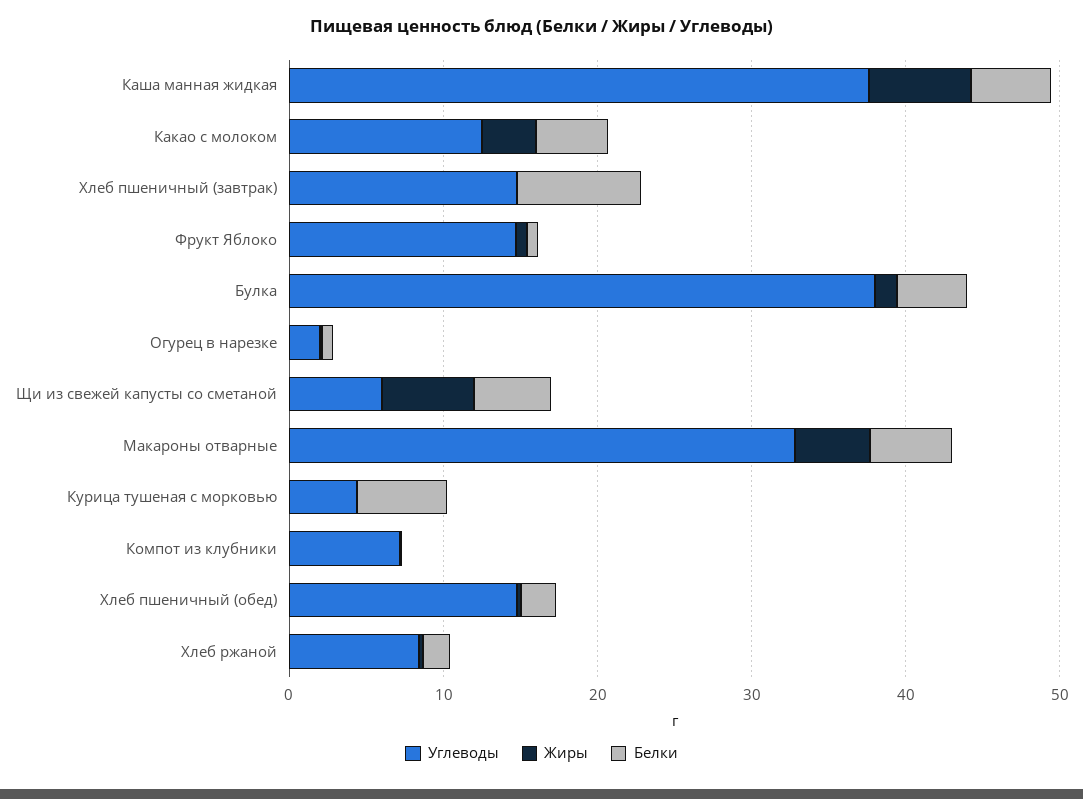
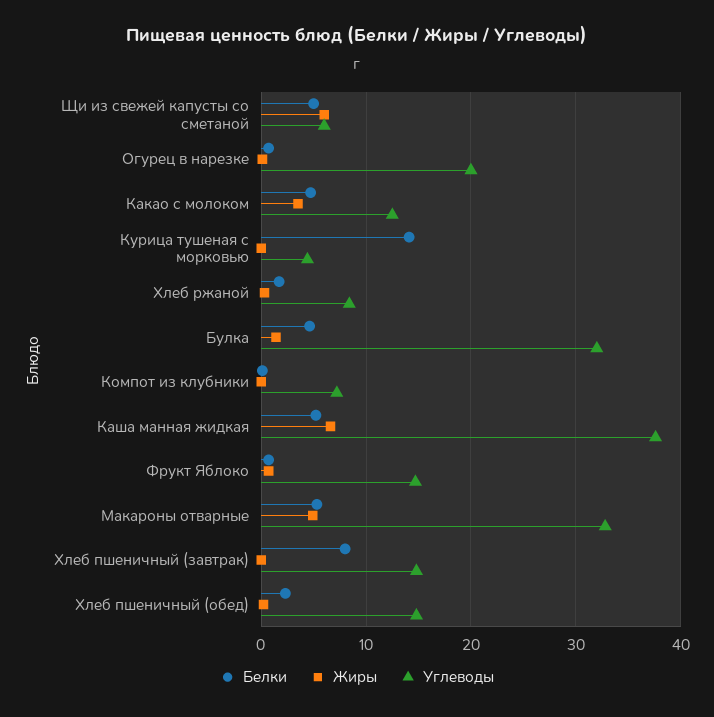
Углеводы, Булка: 38 -> 32
Углеводы, Огурец в нарезке: 2 -> 20
Белки, Курица тушеная с морковью: 6 -> 14

